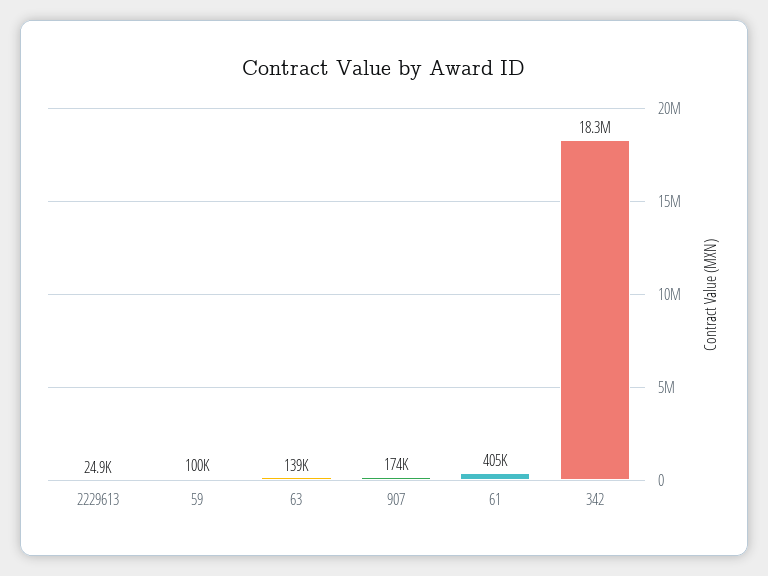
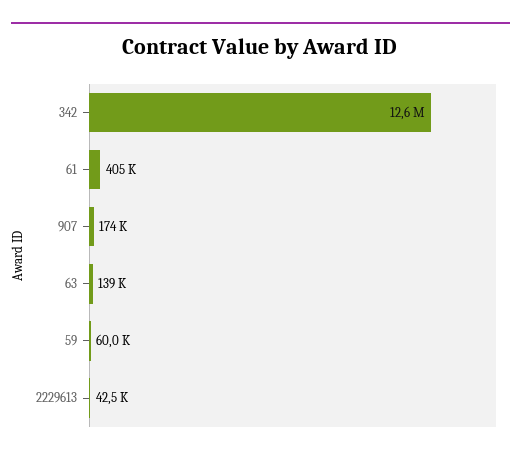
2229613: 24900 -> 42500
59: 100000 -> 60000
342: 18300000 -> 12600000

